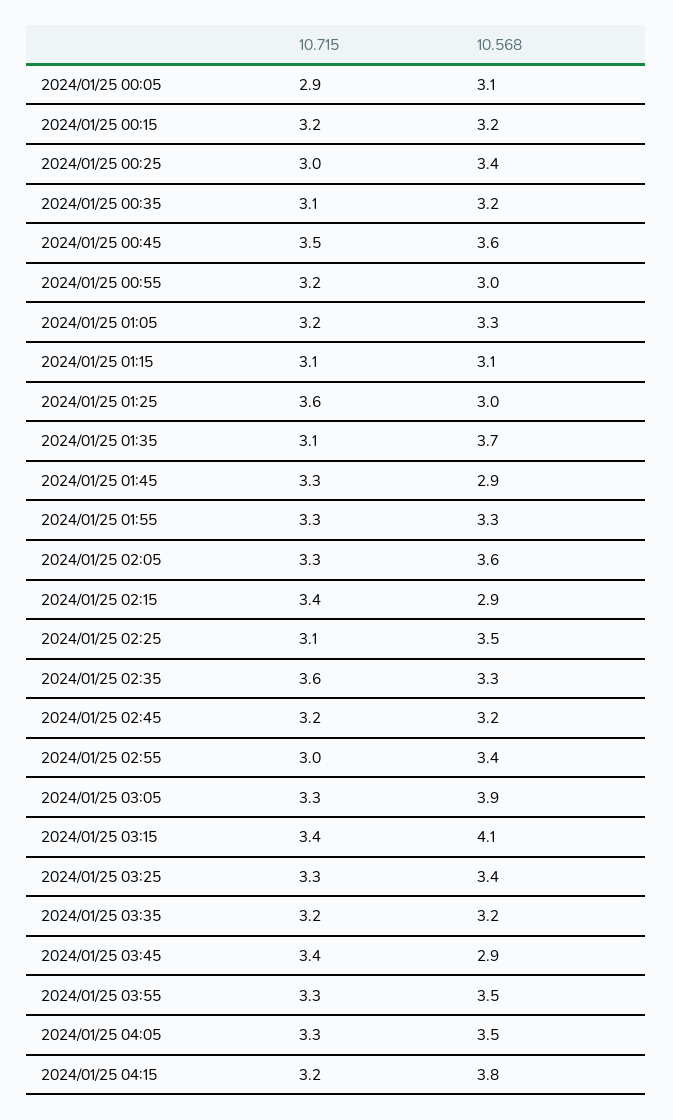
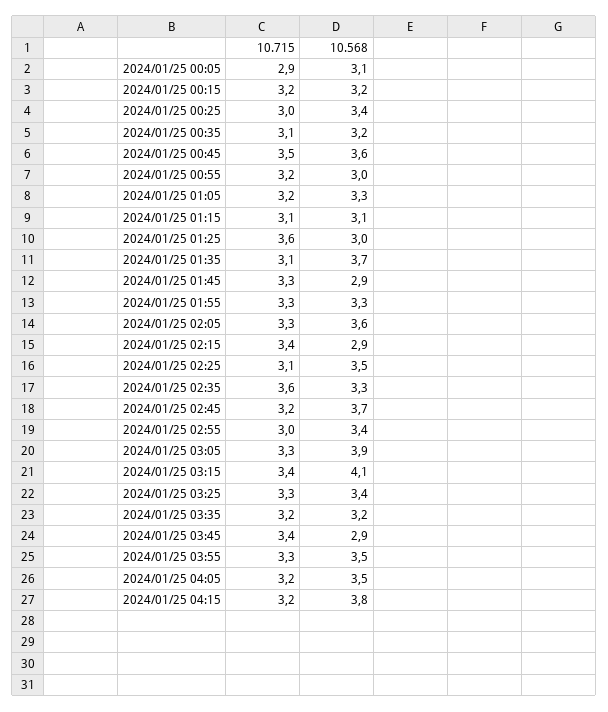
10.568, 2024/01/25 02:45: 3.2 -> 3.7
10.715, 2024/01/25 04:05: 3.3 -> 3.2

